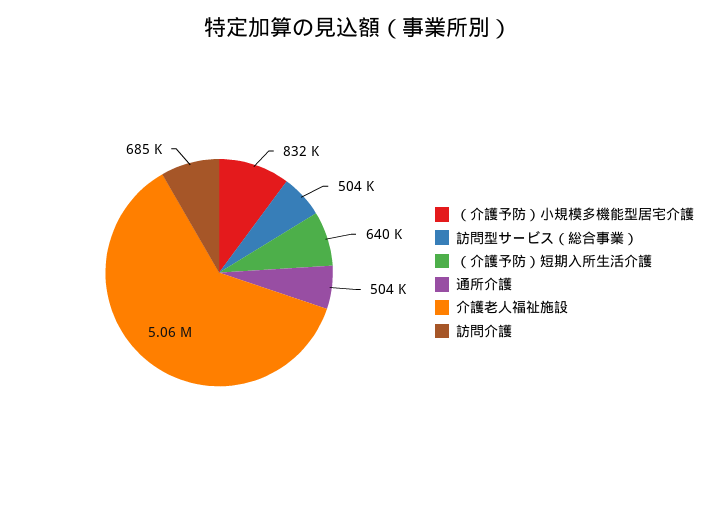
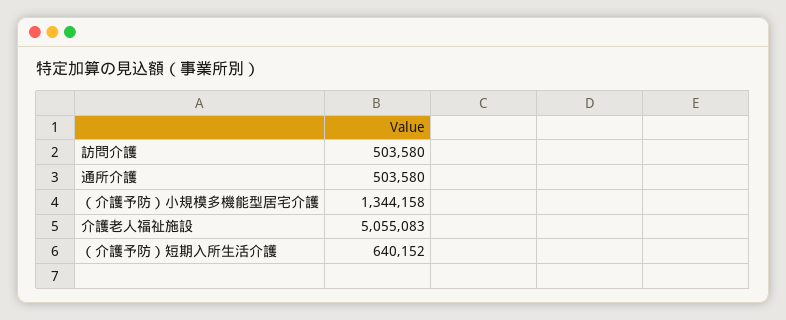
（介護予防）小規模多機能型居宅介護: 832000 -> 1344158
訪問型サービス（総合事業）: 504000 -> none
訪問介護: 685000 -> 503580

